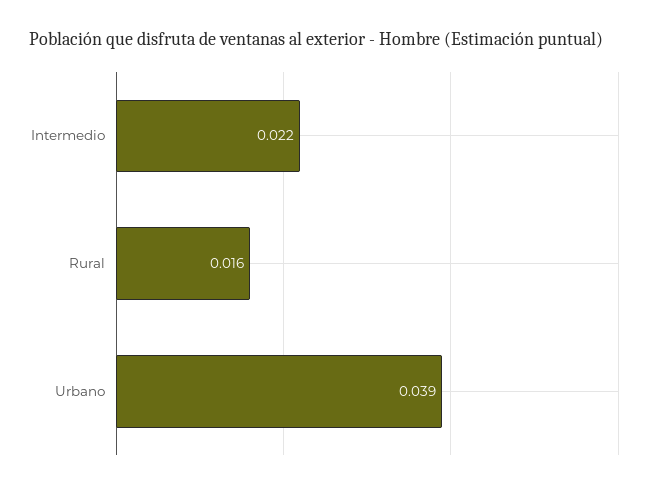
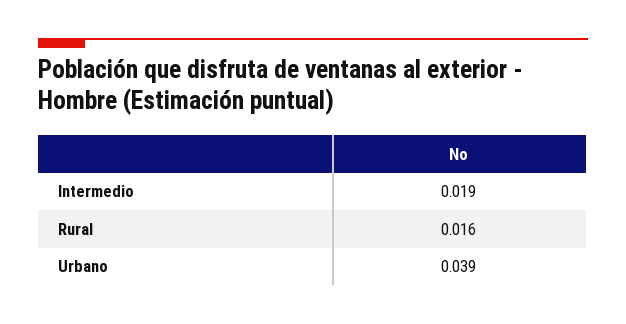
Intermedio: 0.022 -> 0.019

